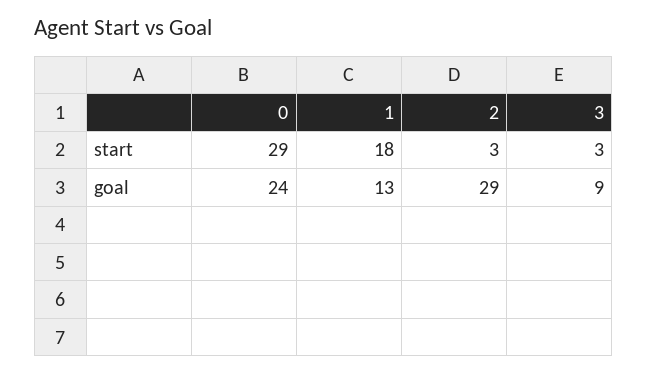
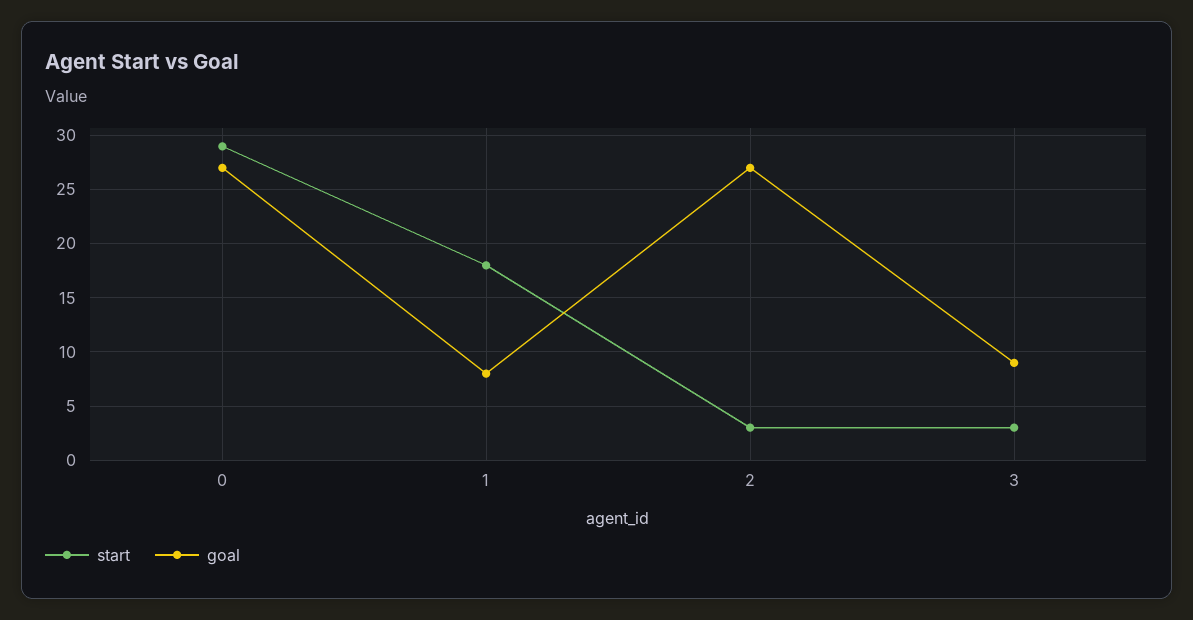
goal, 0: 24 -> 27
goal, 1: 13 -> 8
goal, 2: 29 -> 27

